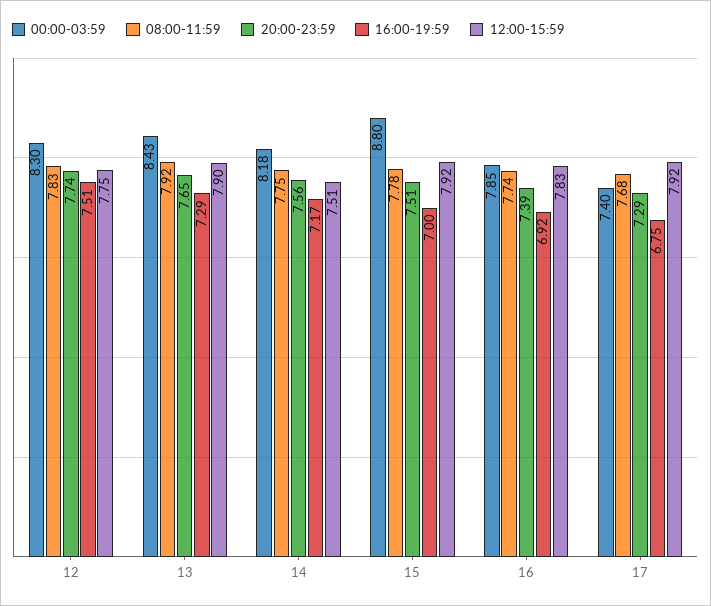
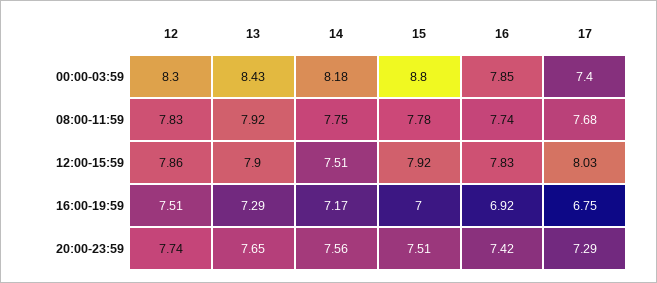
12:00-15:59, 12: 7.75 -> 7.86
20:00-23:59, 16: 7.39 -> 7.42
12:00-15:59, 17: 7.92 -> 8.03

